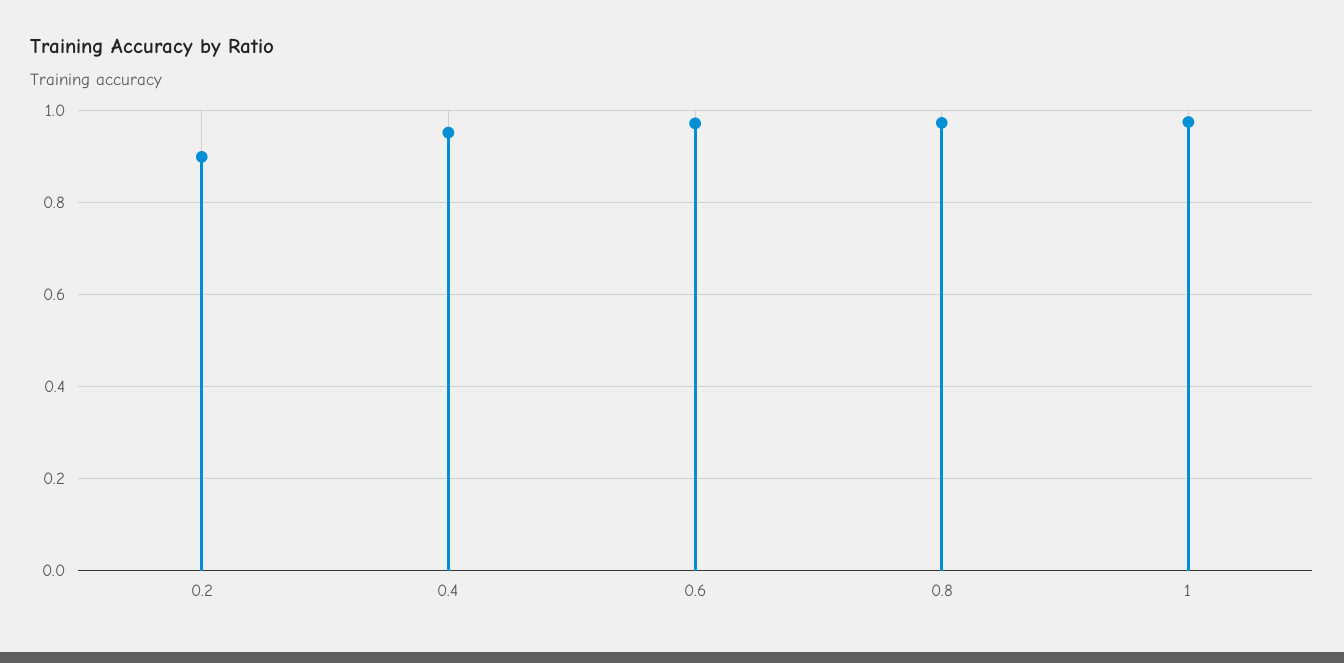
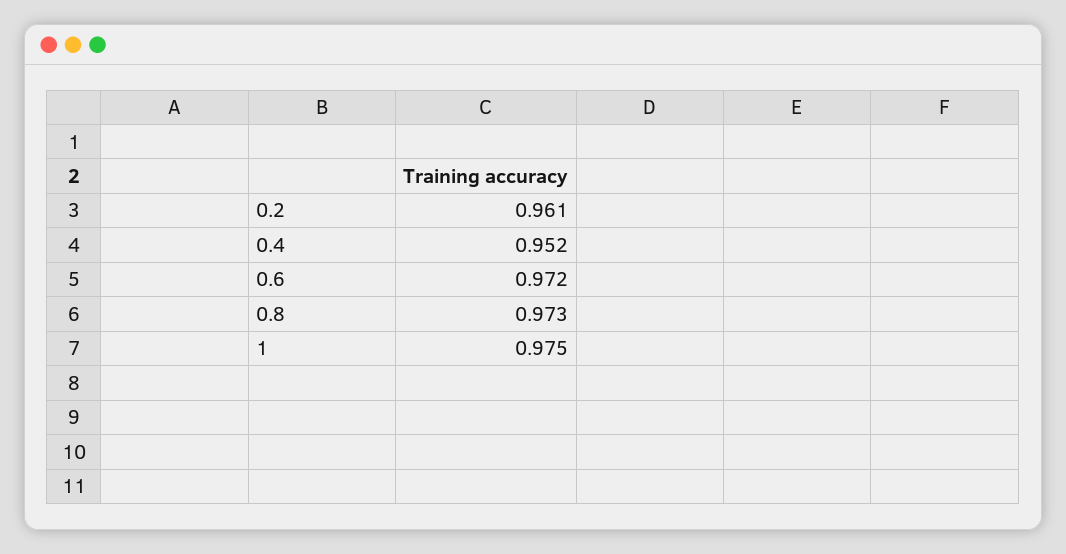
0.2: 0.9 -> 0.961

